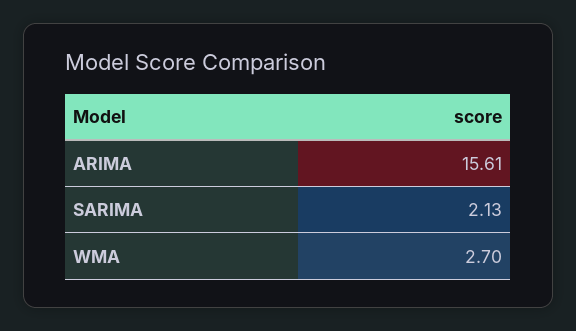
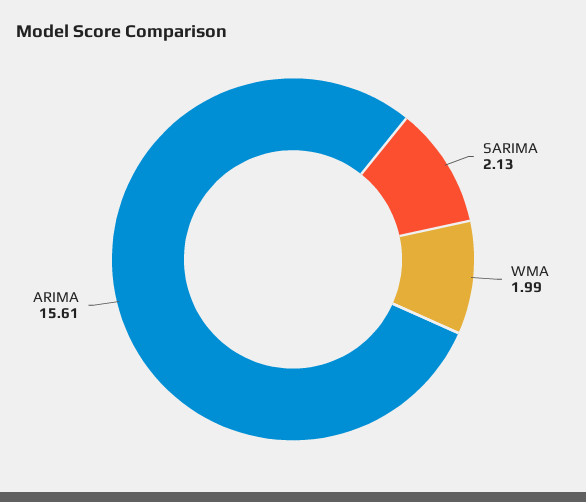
WMA: 2.7 -> 1.99

